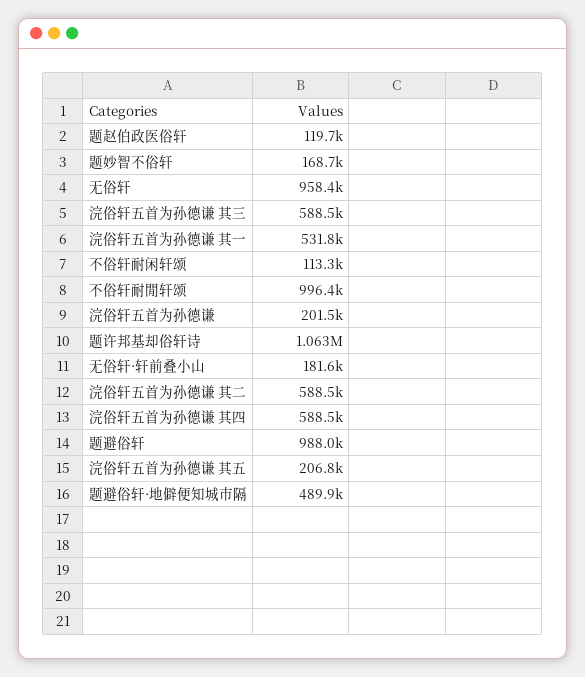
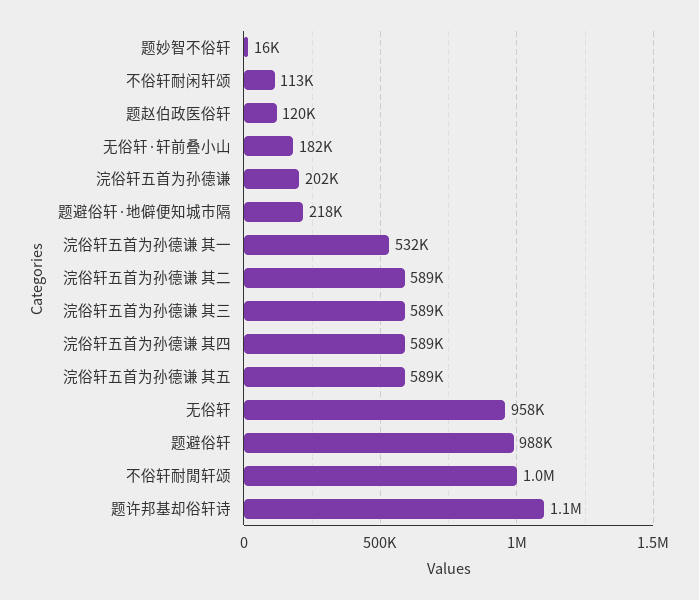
题妙智不俗轩: 168700 -> 16000
浣俗轩五首为孙德谦 其五: 206800 -> 589000
题避俗轩·地僻便知城市隔: 489900 -> 218000

